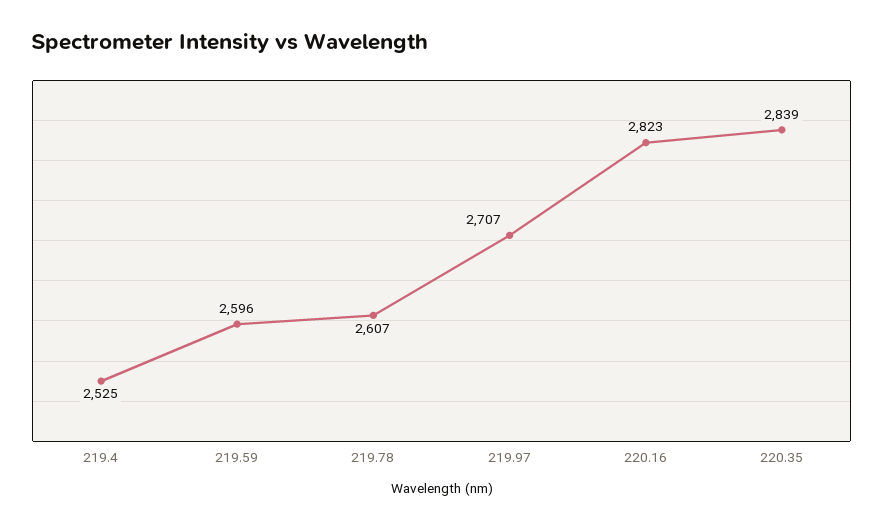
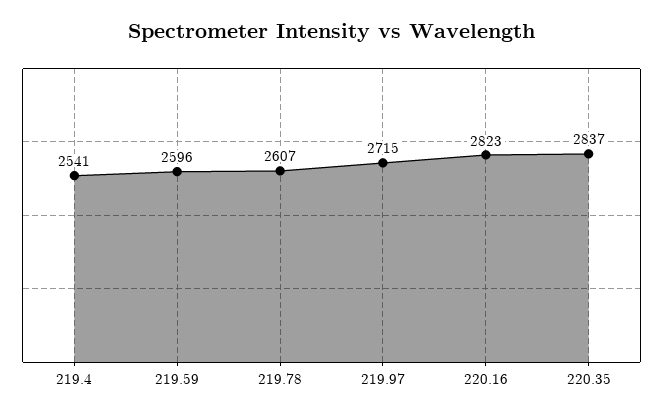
219.4: 2525 -> 2541
219.97: 2707 -> 2715
220.35: 2839 -> 2837

